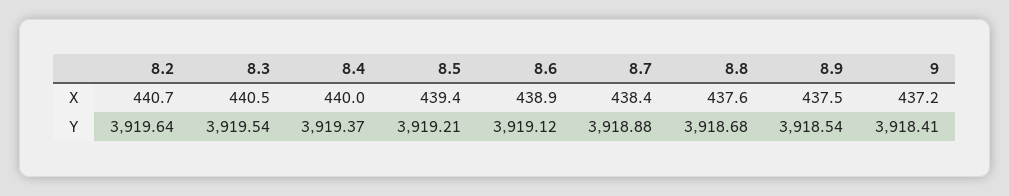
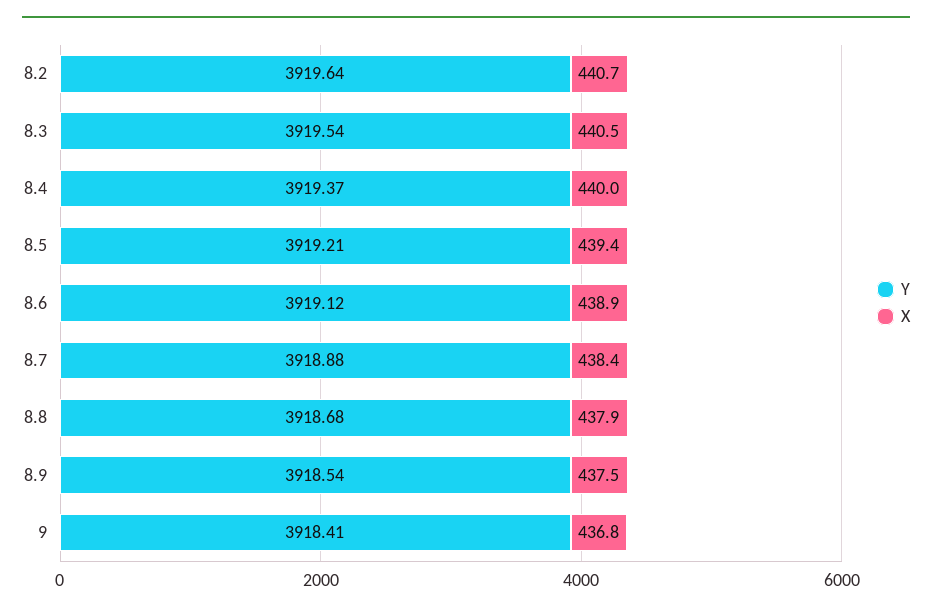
X, 8.8: 437.6 -> 437.9
X, 9: 437.2 -> 436.8

